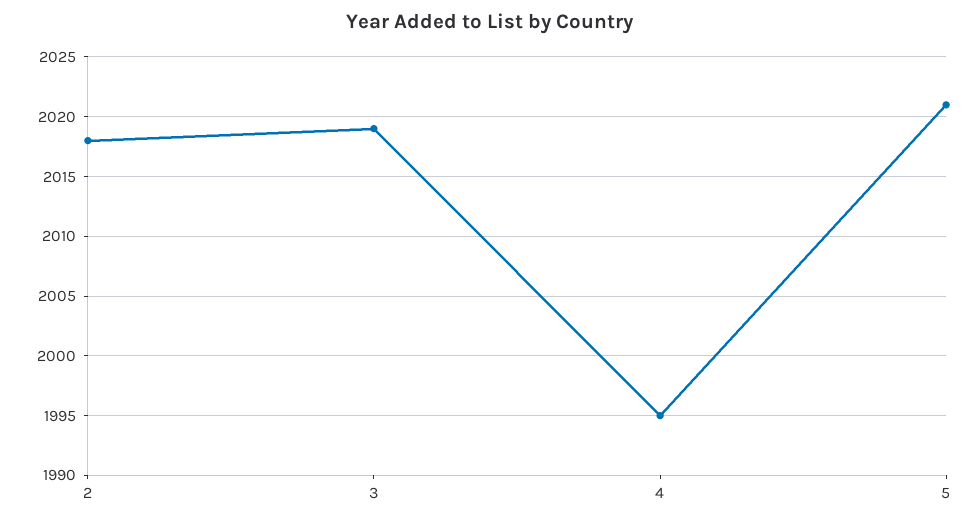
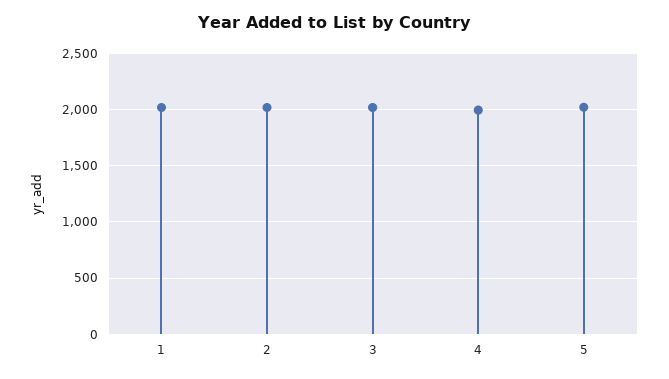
1: none -> 2000

